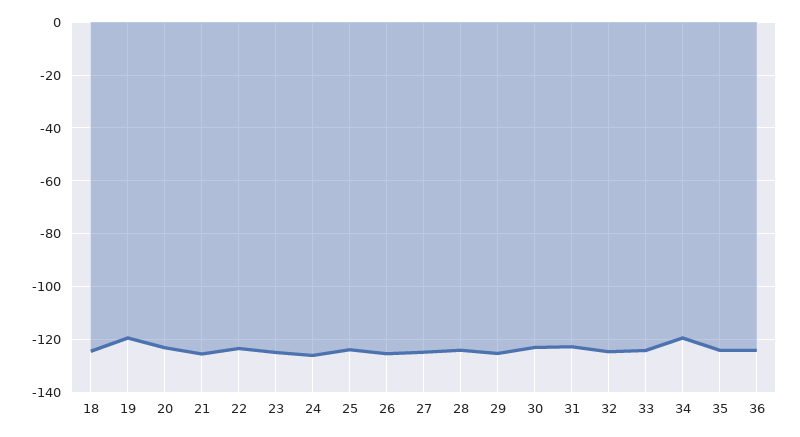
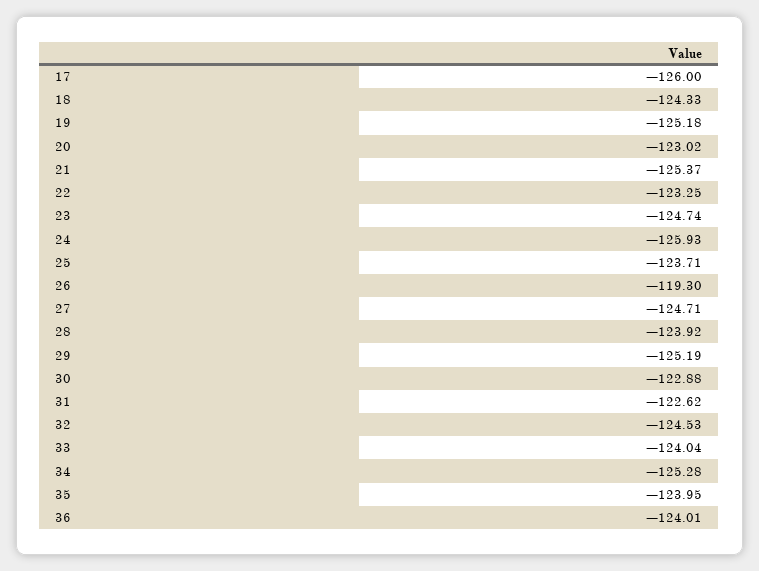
19: -120 -> -125.18
26: -125 -> -119.3
34: -120 -> -125.28
17: none -> -126

